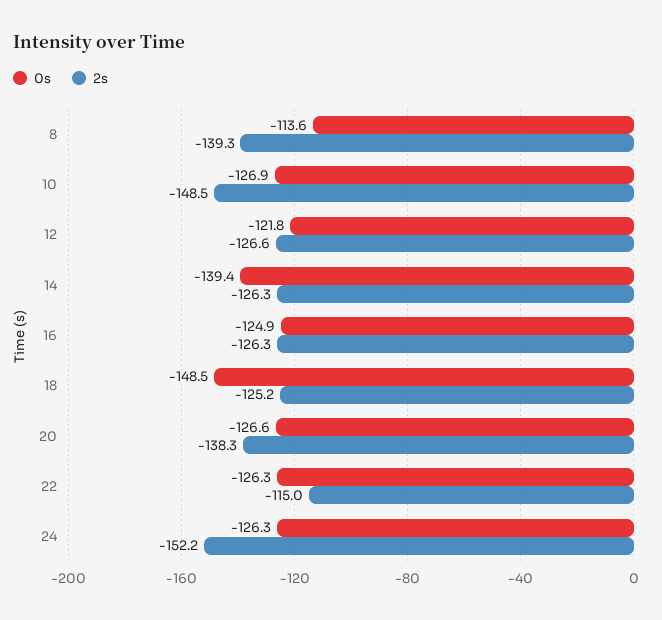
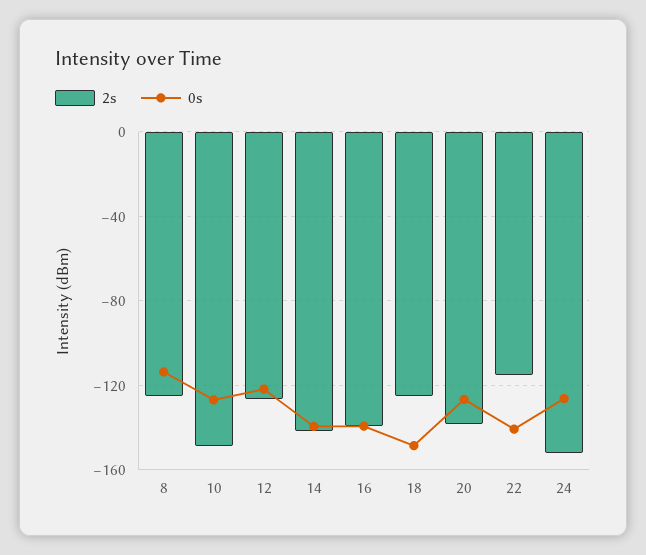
2s, 8: -139.3 -> -125
2s, 14: -126.3 -> -140
0s, 16: -124.9 -> -140
2s, 16: -126.3 -> -140
0s, 22: -126.3 -> -140

